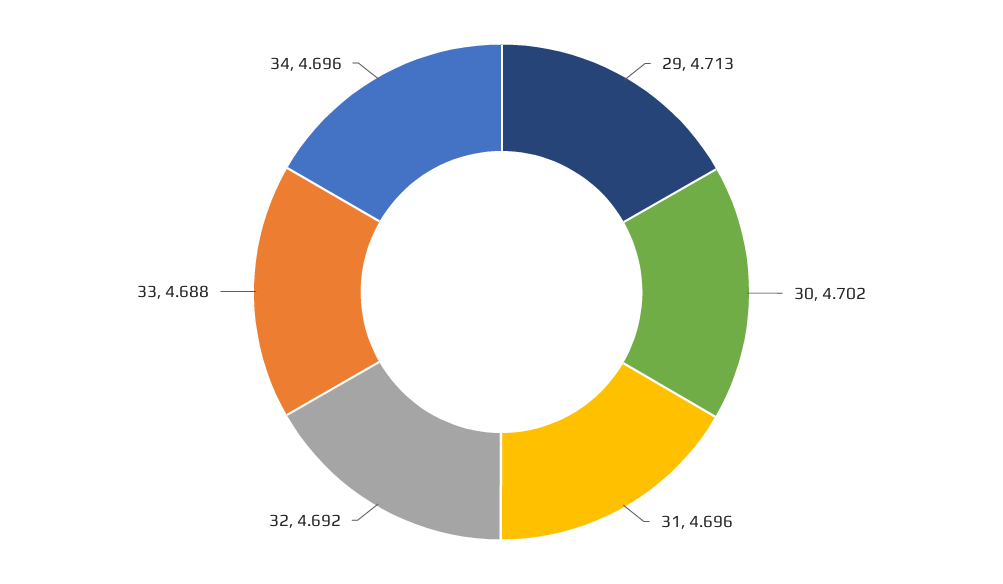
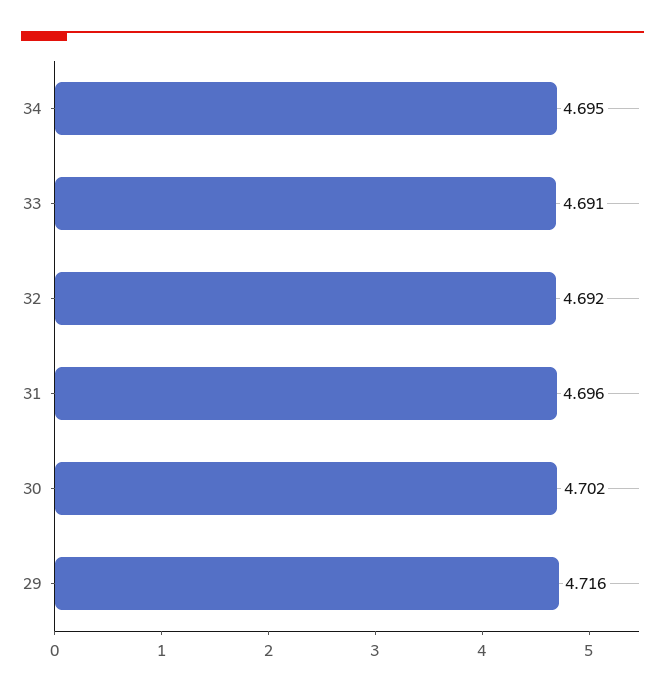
29: 4.713 -> 4.716
33: 4.688 -> 4.691
34: 4.696 -> 4.695

